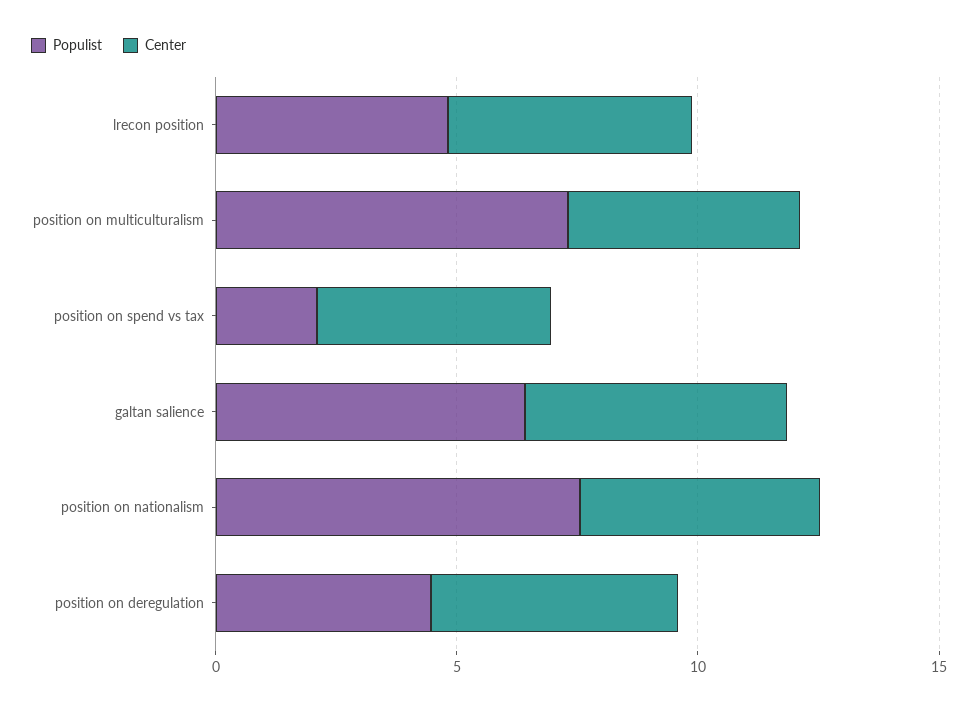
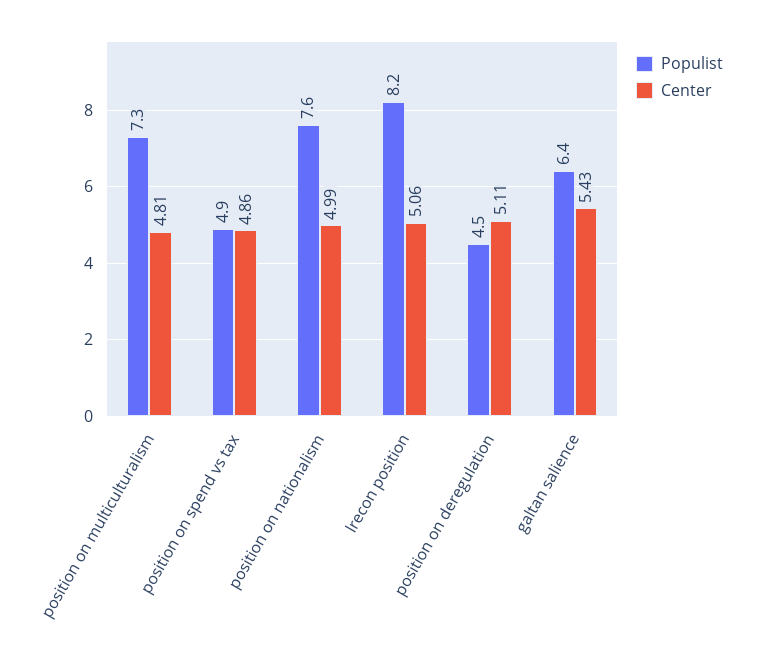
Populist, lrecon position: 5 -> 8.2
Populist, position on spend vs tax: 2 -> 4.9

